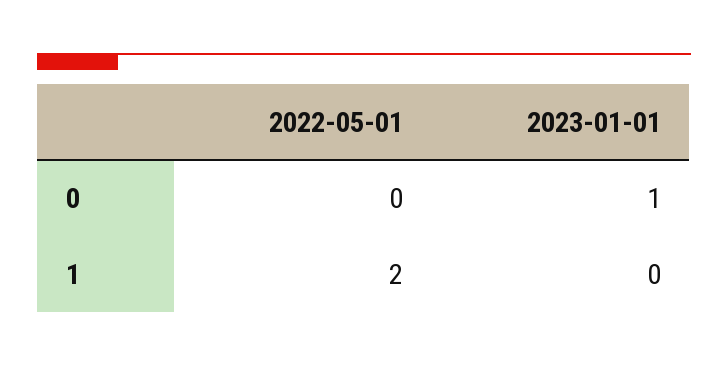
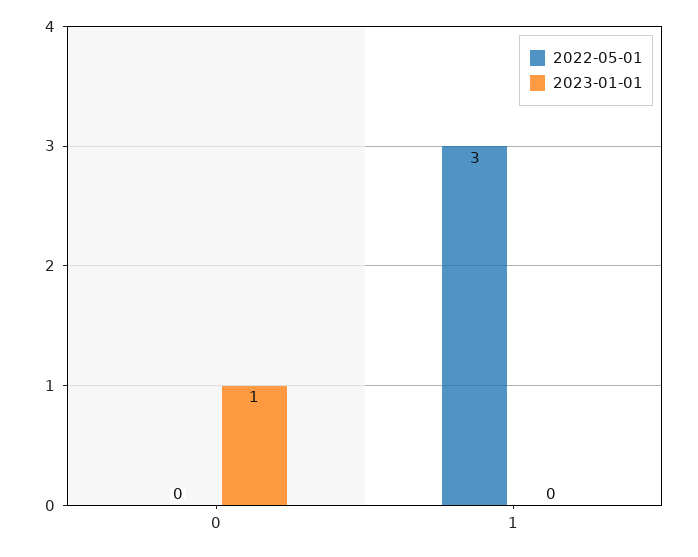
2022-05-01, 1: 2 -> 3

